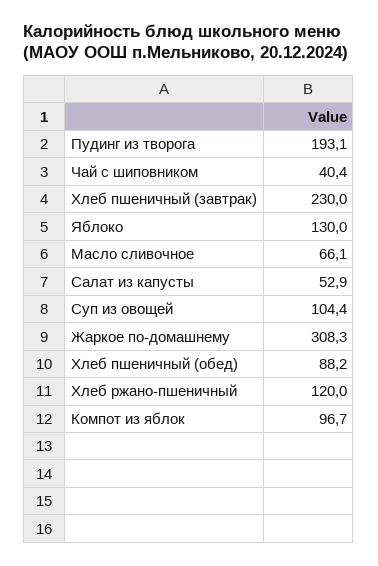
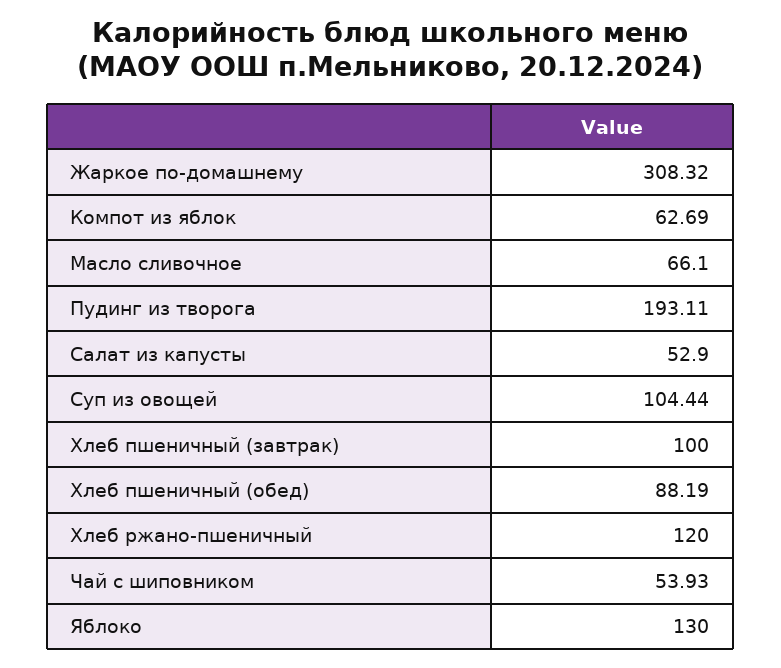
Чай с шиповником: 40.4 -> 53.93
Хлеб пшеничный (завтрак): 230 -> 100
Компот из яблок: 96.7 -> 62.69

